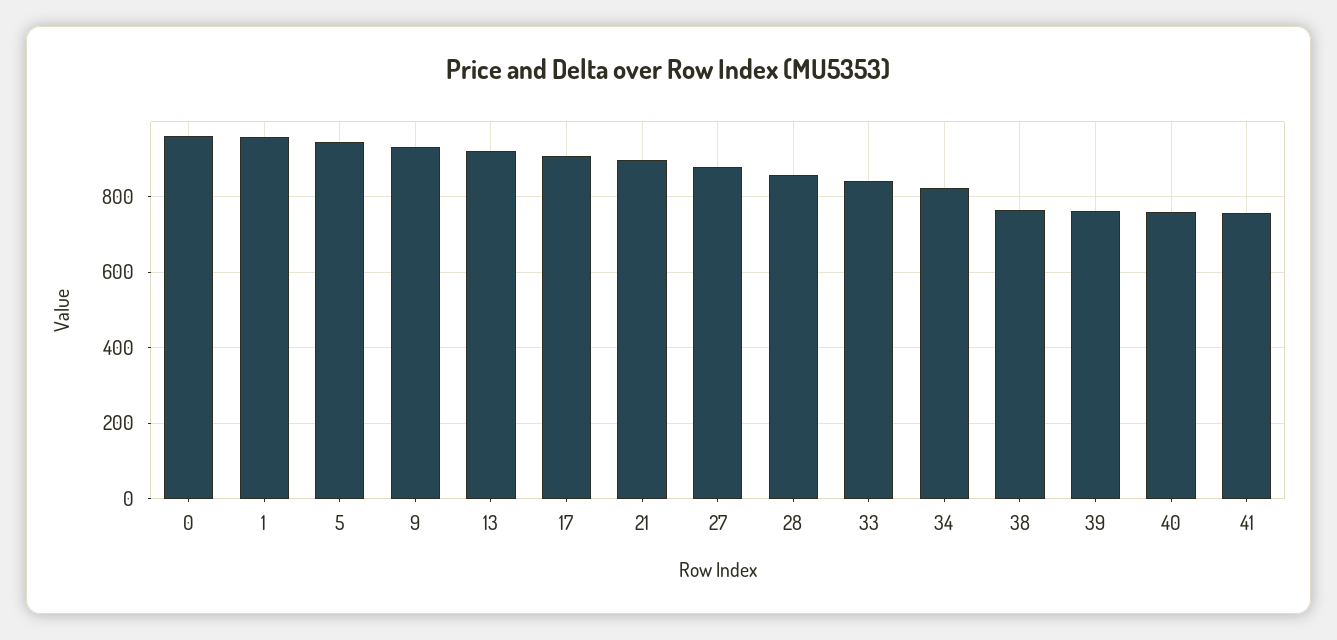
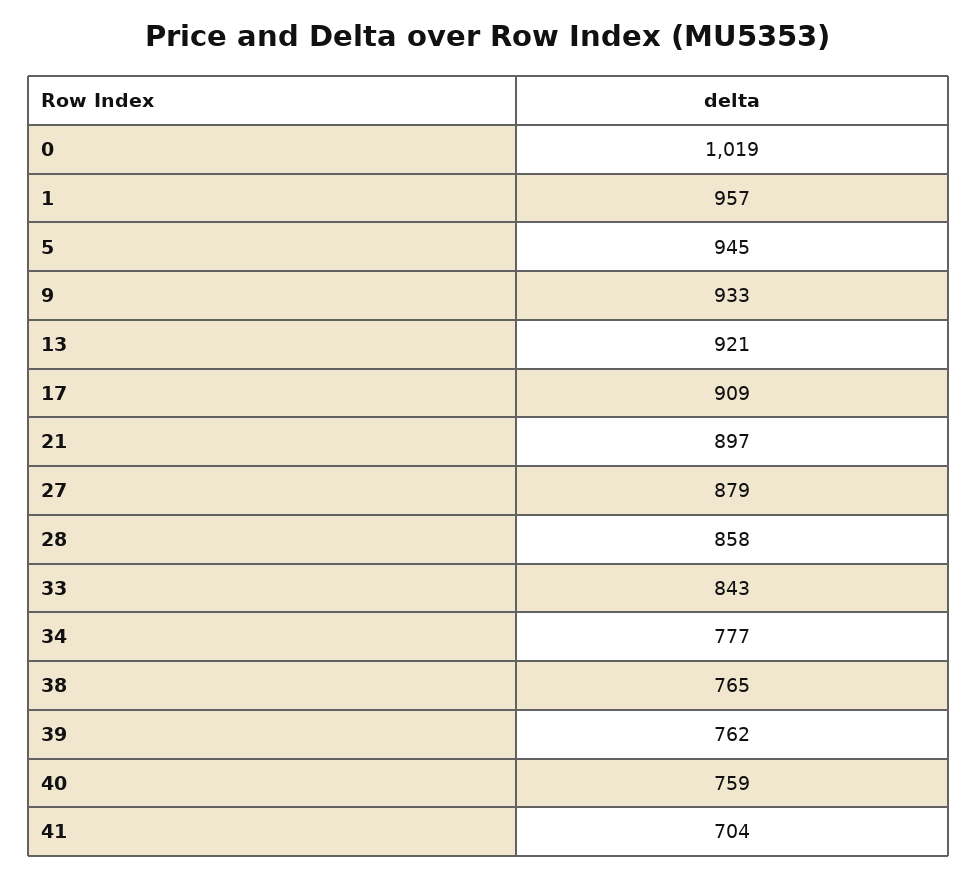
0: 960 -> 1019
34: 820 -> 777
41: 760 -> 704

